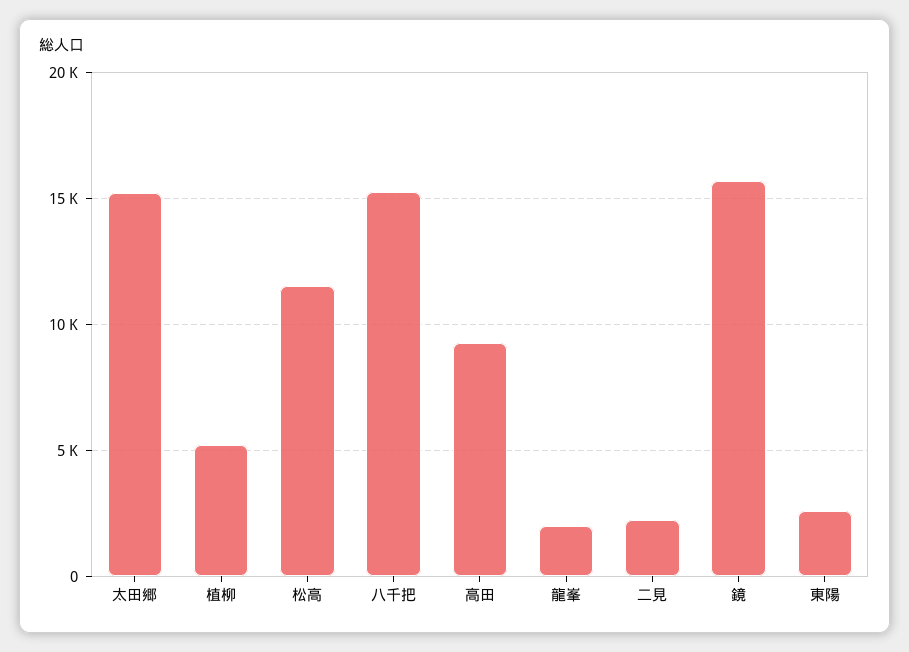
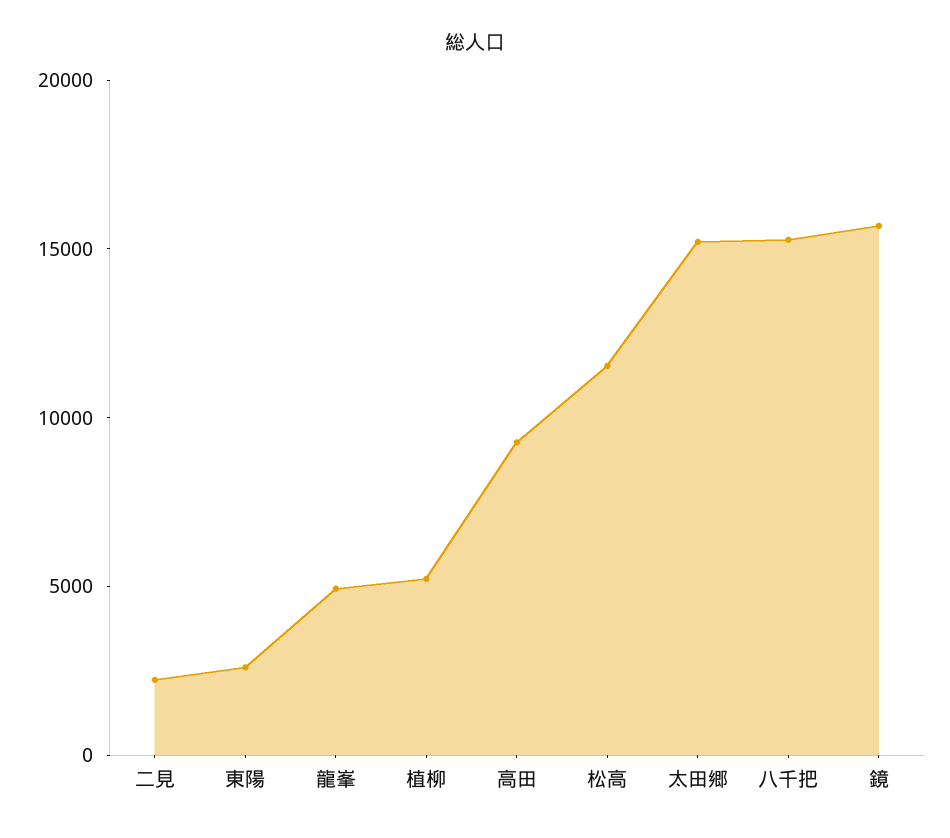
龍峯: 2000 -> 5000

